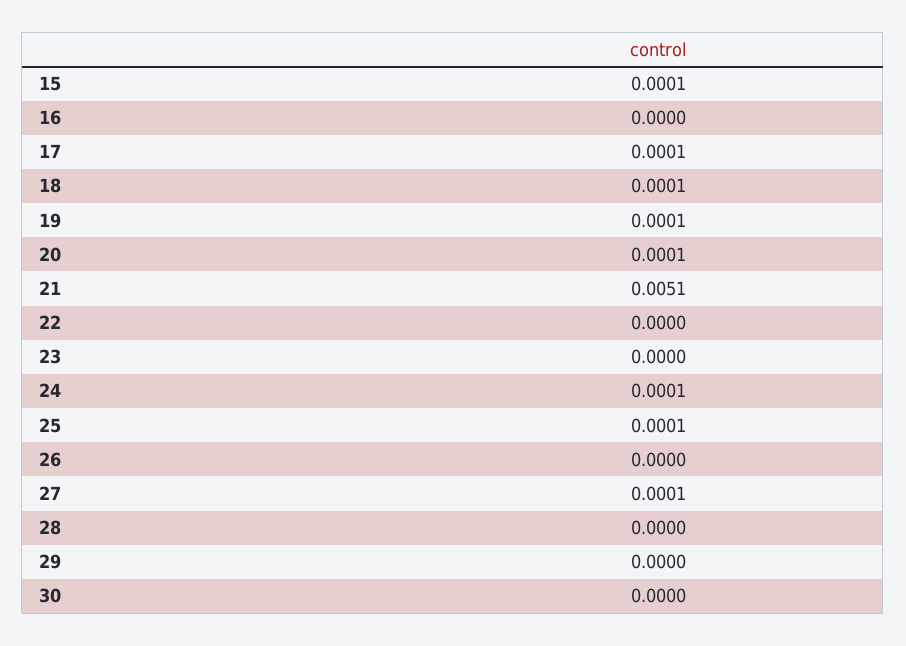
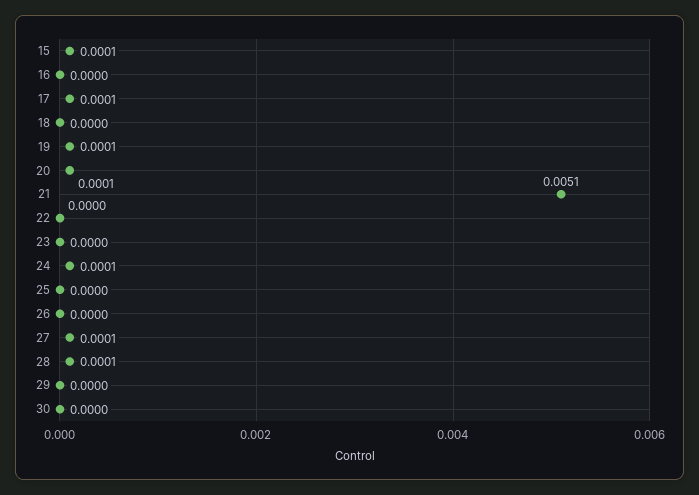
18: 0.0001 -> 0
25: 0.0001 -> 0
28: 0 -> 0.0001

